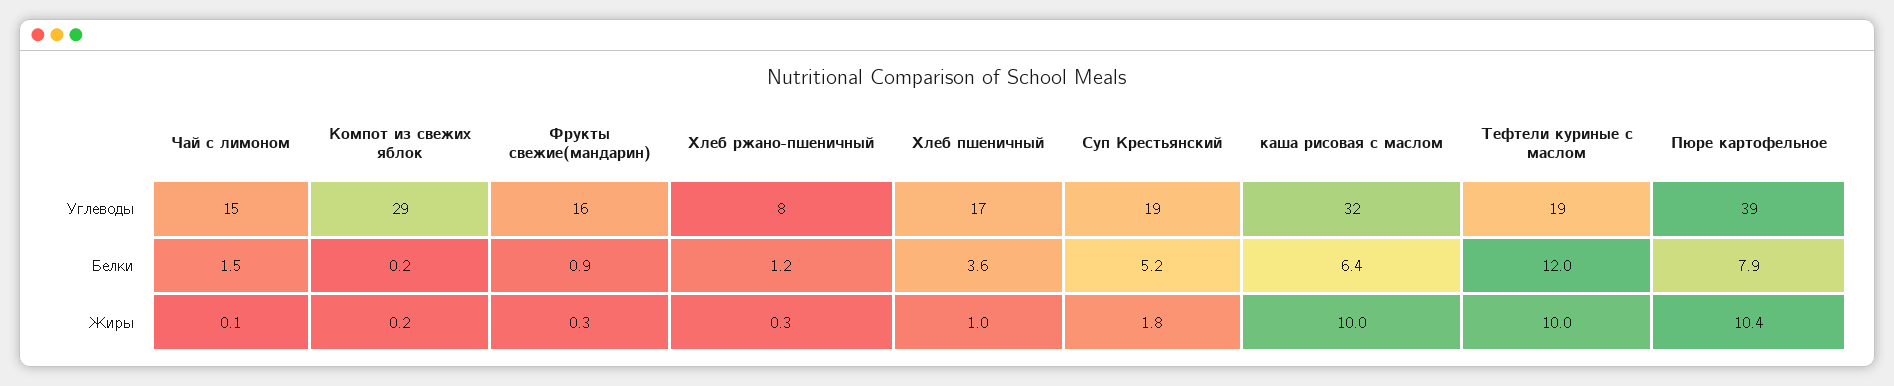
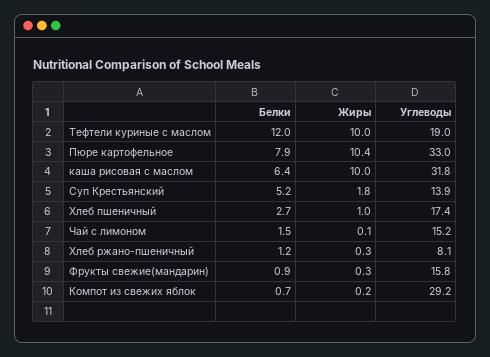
Суп Крестьянский, Углеводы: 19 -> 13.9
Пюре картофельное, Углеводы: 39 -> 33
Компот из свежих яблок, Белки: 0.2 -> 0.7
Хлеб пшеничный, Белки: 3.6 -> 2.7

